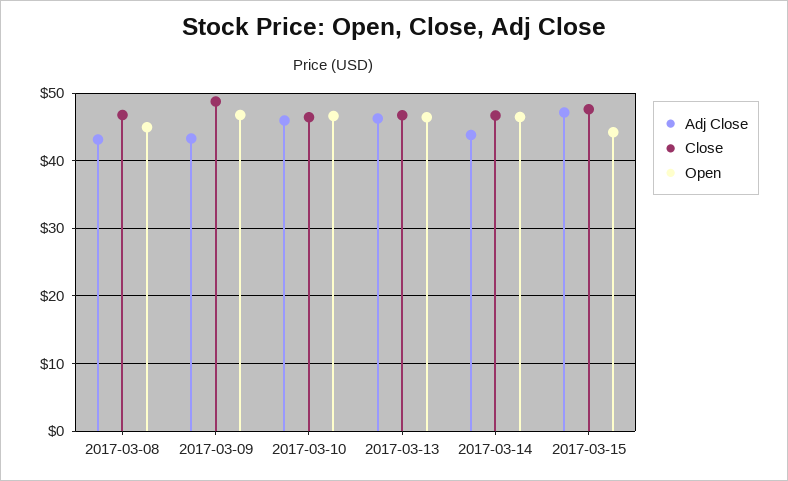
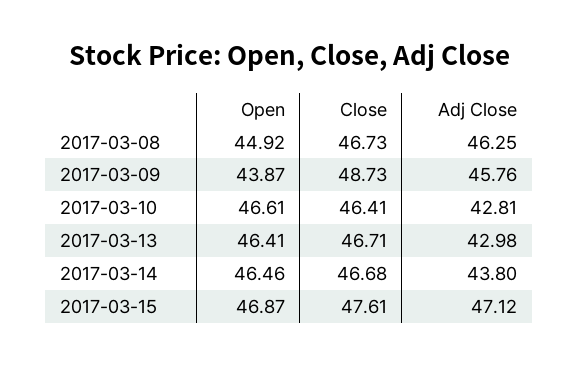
Adj Close, 2017-03-08: 43 -> 46.25
Adj Close, 2017-03-09: 43 -> 45.76
Open, 2017-03-09: 47 -> 43.87
Adj Close, 2017-03-10: 46 -> 42.81
Adj Close, 2017-03-13: 46 -> 42.98
Open, 2017-03-15: 44 -> 46.87

